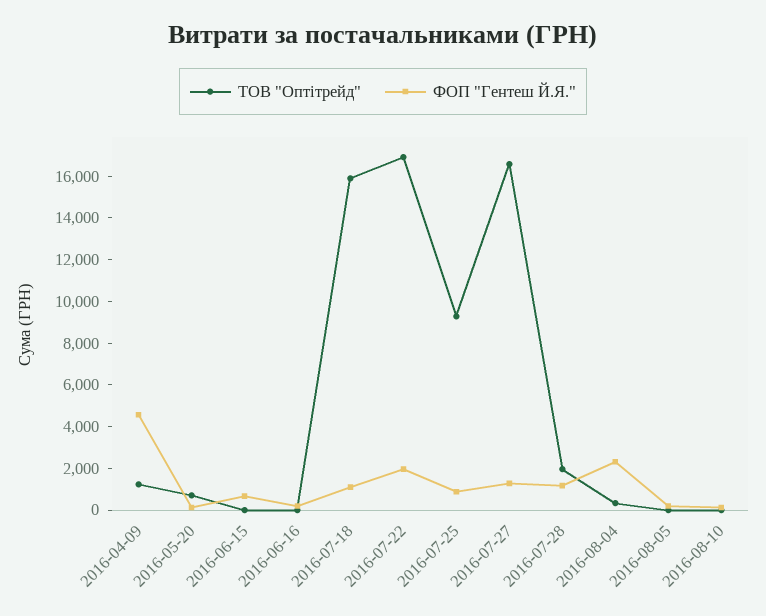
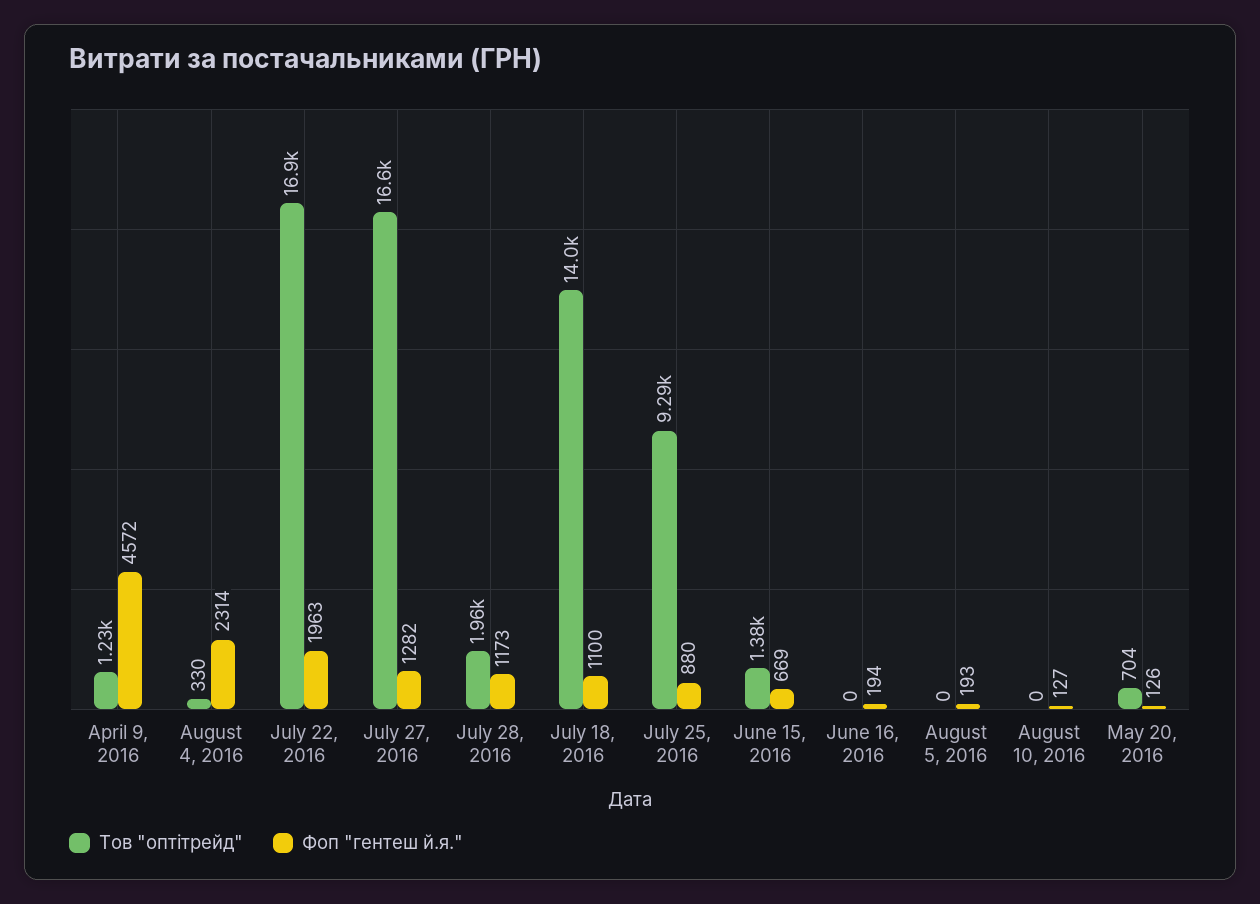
ТОВ "Оптітрейд", 2016-06-15: 0 -> 1380
ТОВ "Оптітрейд", 2016-07-18: 16000 -> 14000

